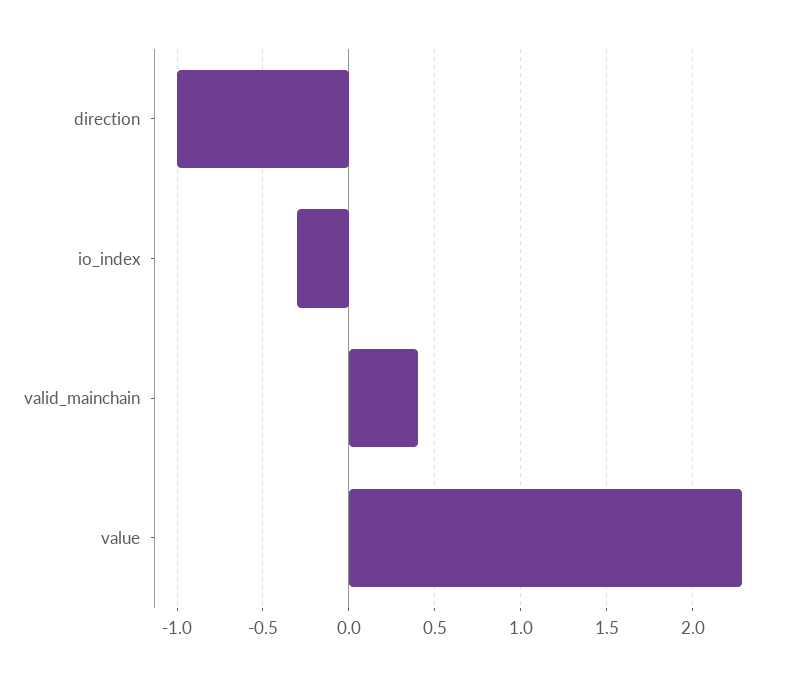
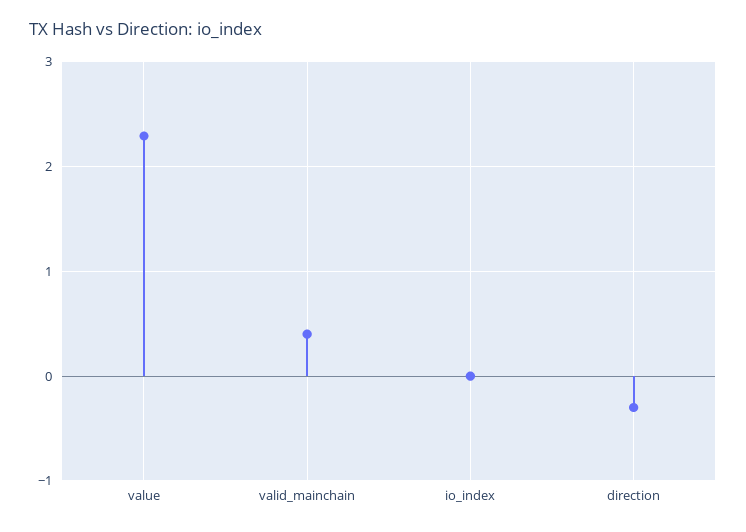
direction: -1 -> -0.3
io_index: -0.3 -> 0

